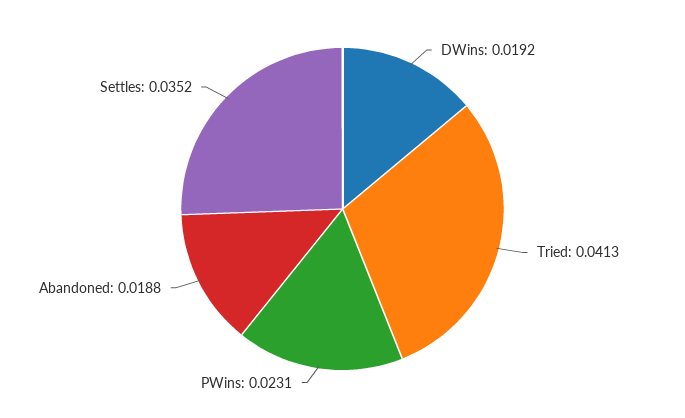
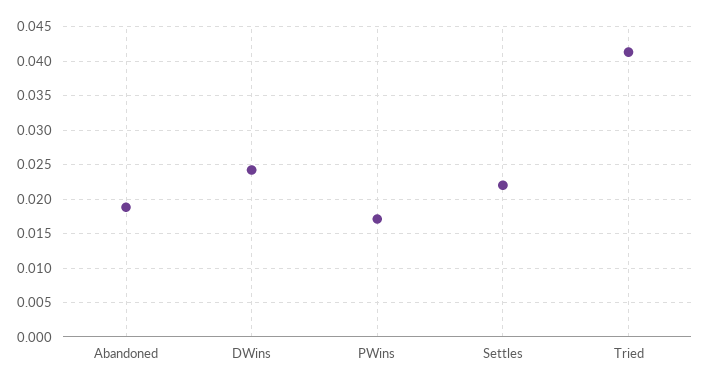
DWins: 0.0192 -> 0.024
PWins: 0.0231 -> 0.017
Settles: 0.0352 -> 0.022

